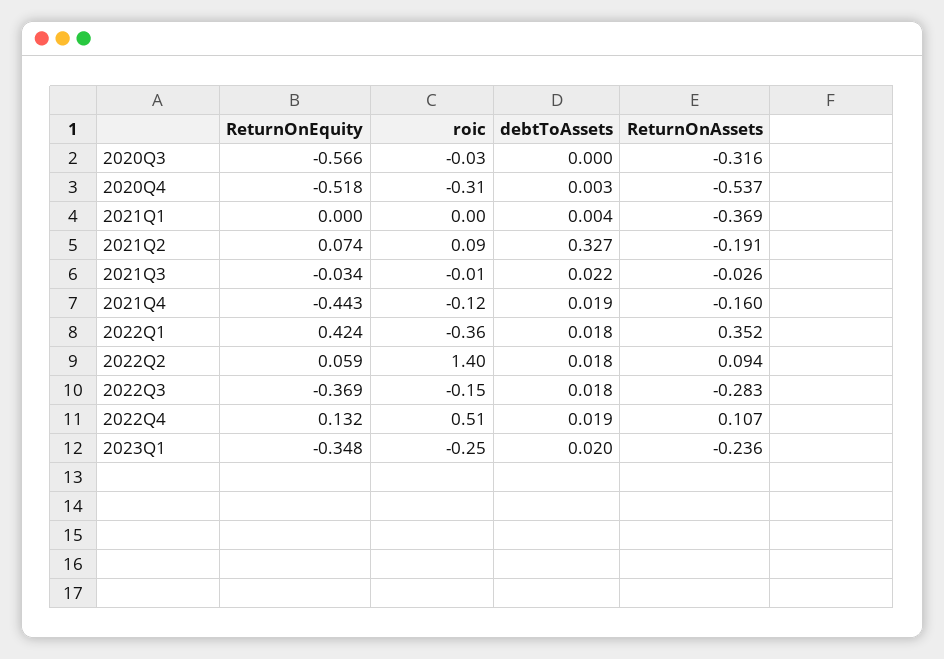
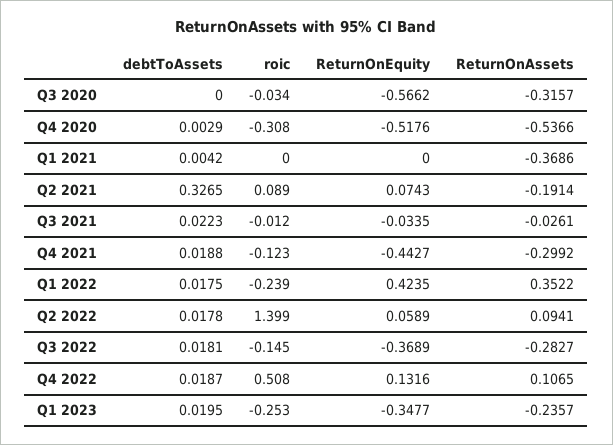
ReturnOnAssets, 2021Q4: -0.16 -> -0.2992
roic, 2022Q1: -0.36 -> -0.239

